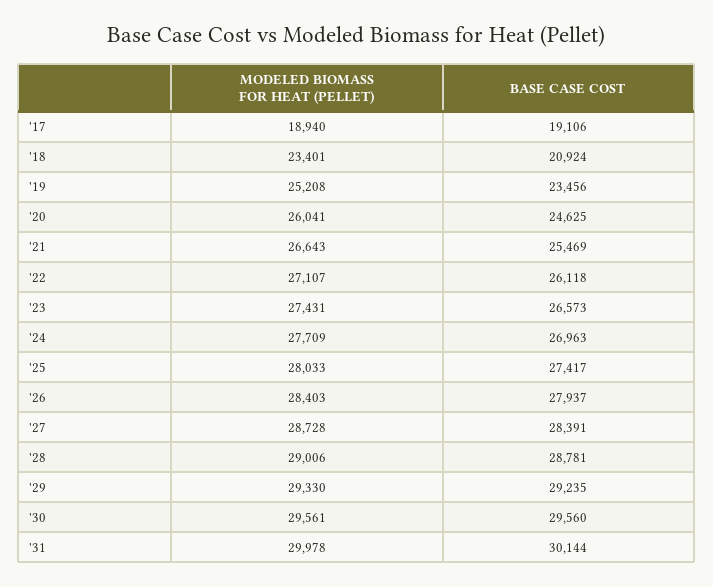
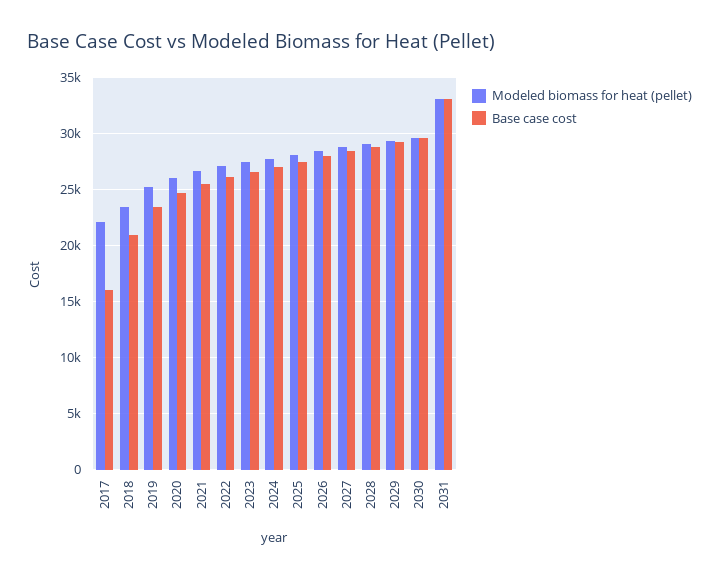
MODELED BIOMASS FOR HEAT (PELLET), '17: 18940 -> 22000
BASE CASE COST, '17: 19106 -> 16000
MODELED BIOMASS FOR HEAT (PELLET), '31: 29978 -> 33000
BASE CASE COST, '31: 30144 -> 33000

